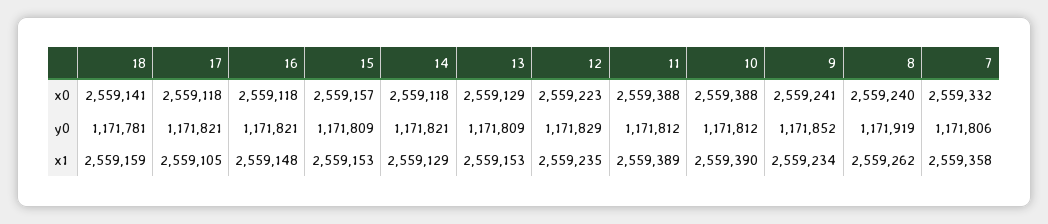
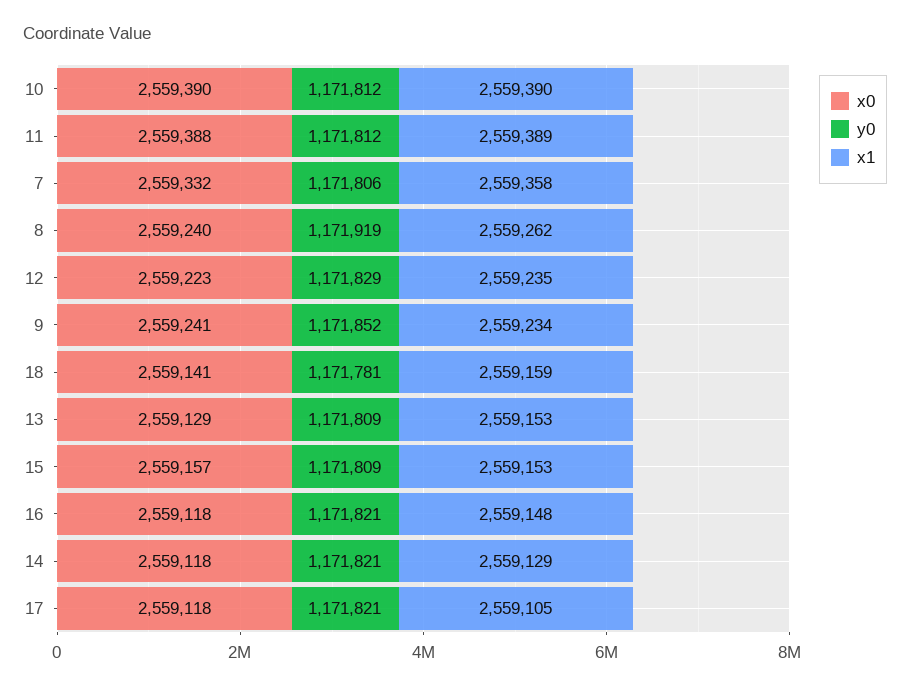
x0, 10: 2559388 -> 2559390

